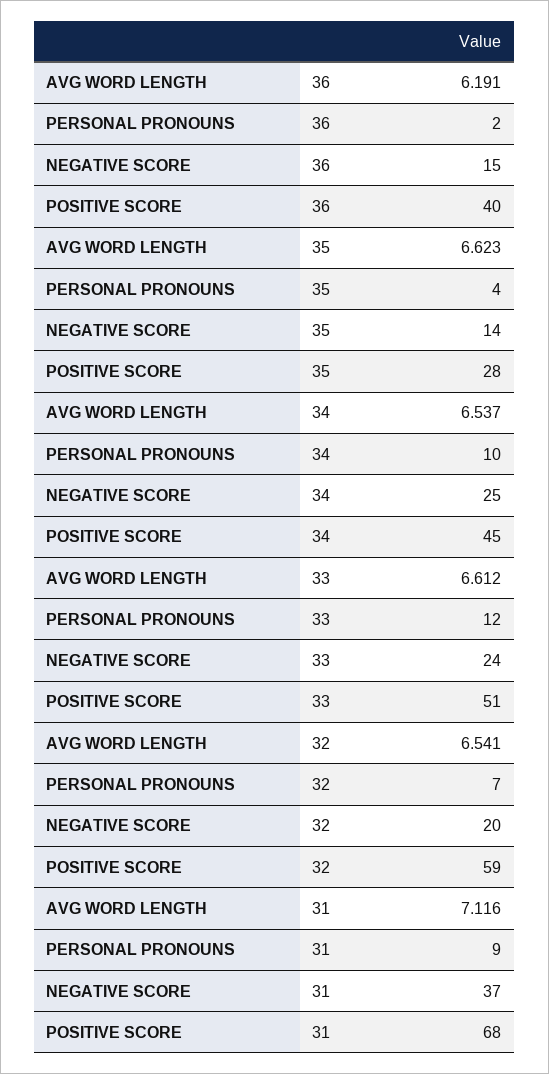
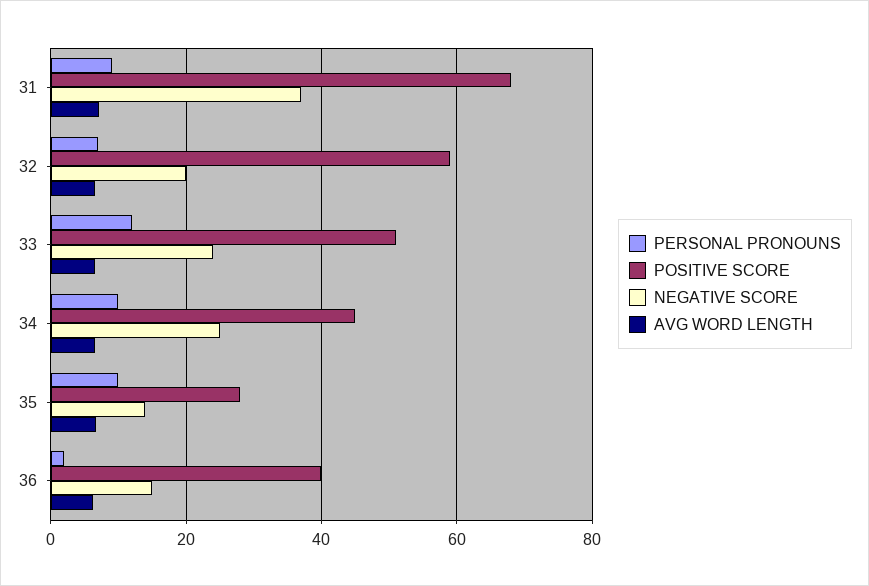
PERSONAL PRONOUNS, 35: 4 -> 10

